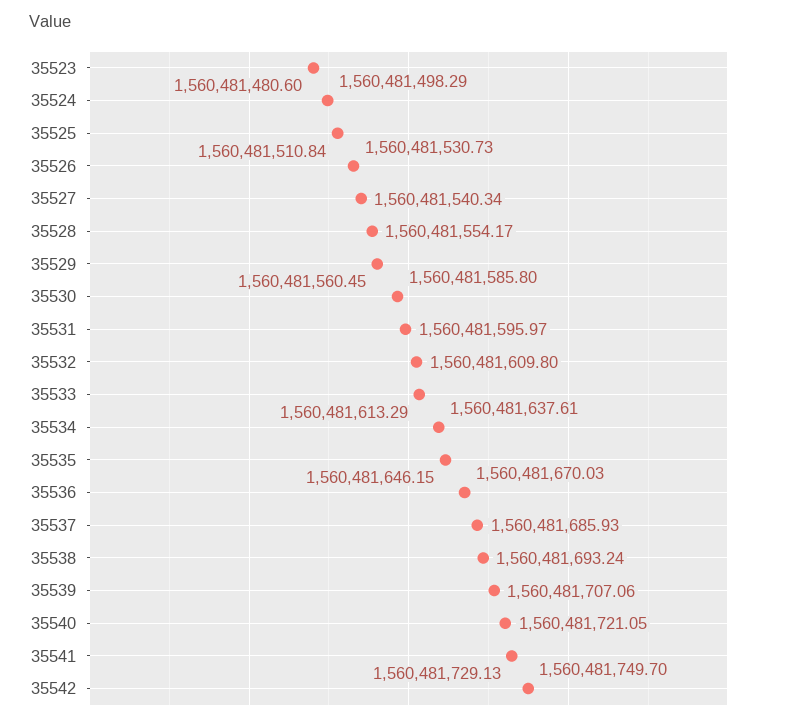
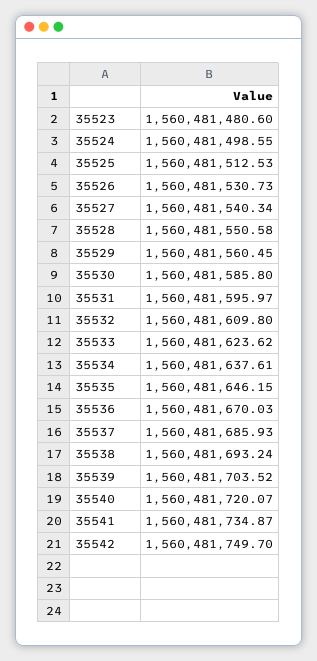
35524: 1560481498.29 -> 1560481498.55
35525: 1560481510.84 -> 1560481512.53
35528: 1560481554.17 -> 1560481550.58
35533: 1560481613.29 -> 1560481623.62
35539: 1560481707.06 -> 1560481703.52
35540: 1560481721.05 -> 1560481720.07
35541: 1560481729.13 -> 1560481734.87

